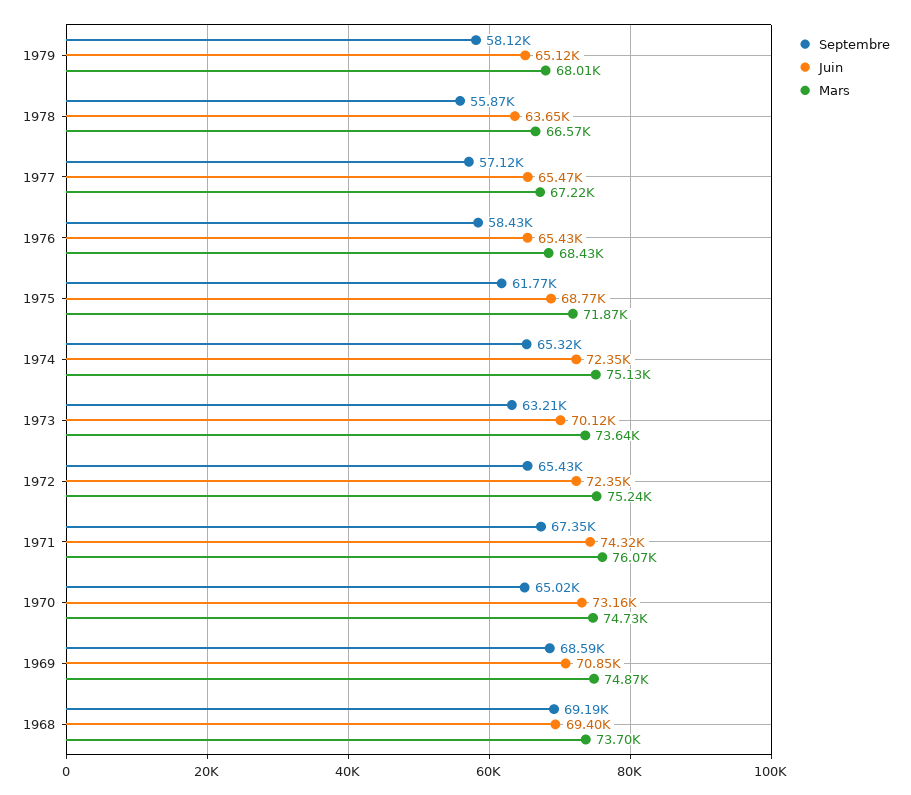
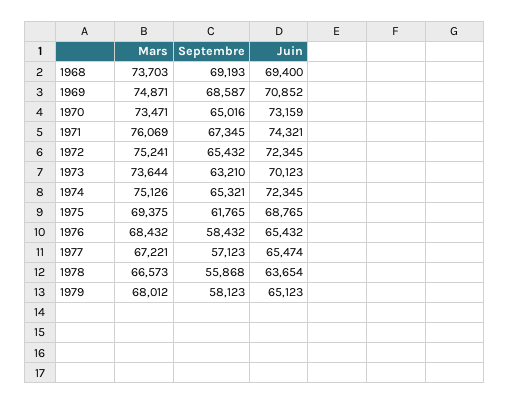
Mars, 1975: 71870 -> 69375
Mars, 1970: 74730 -> 73471

